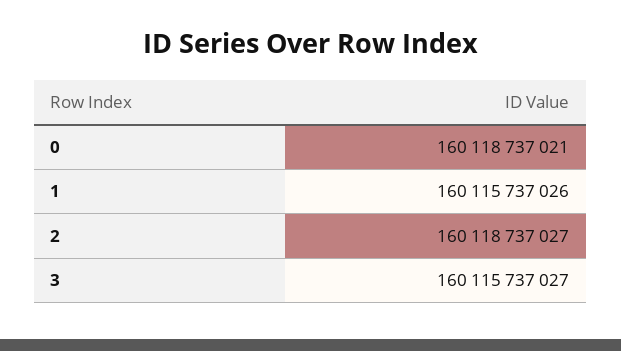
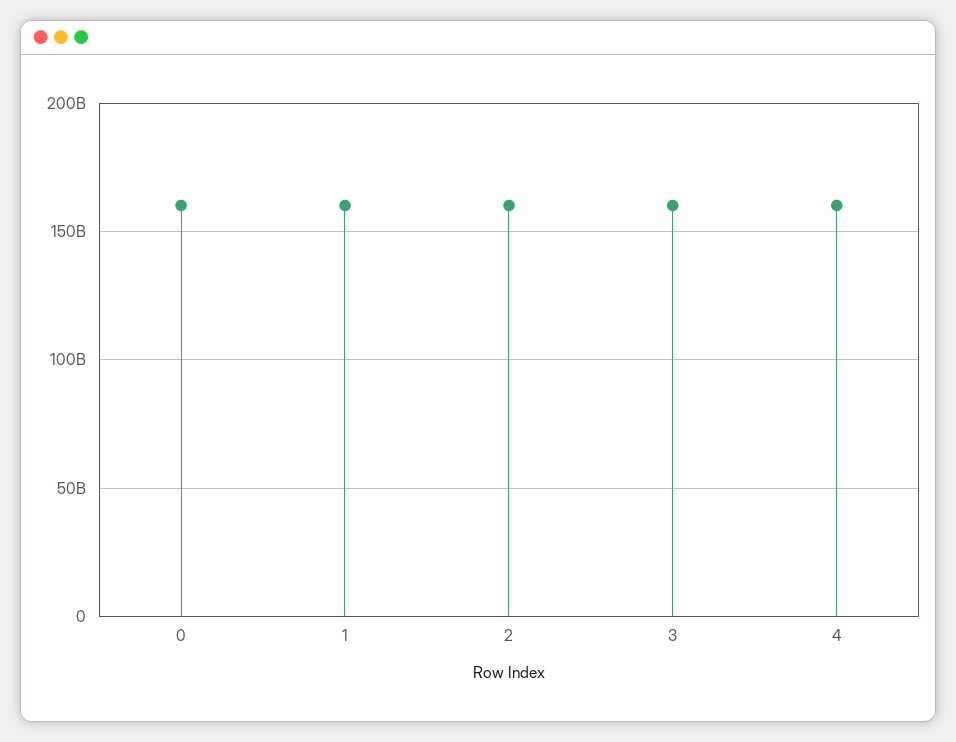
4: none -> 160000000000

